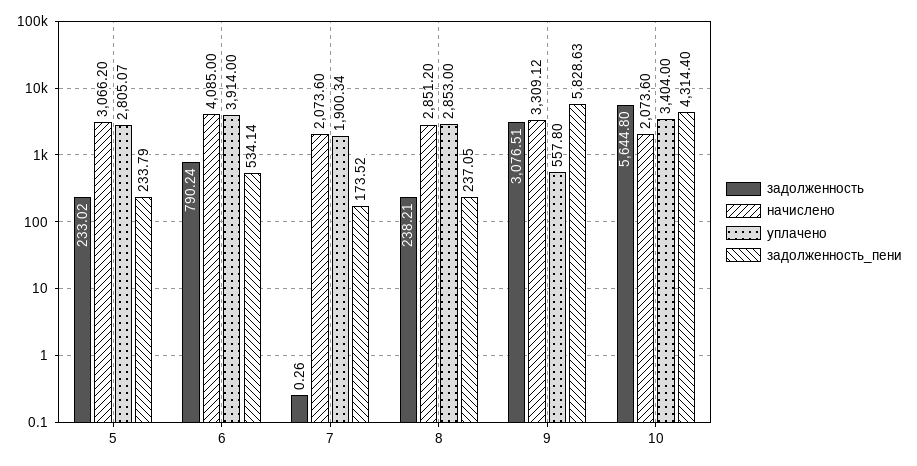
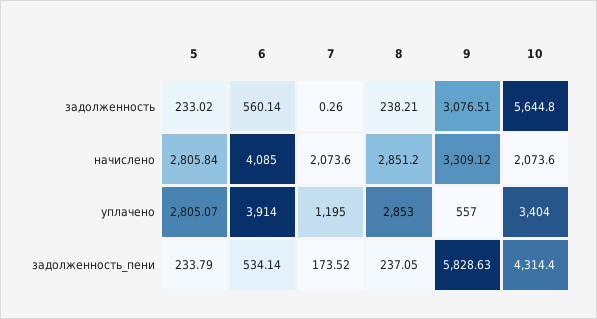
начислено, 5: 3066.2 -> 2805.84
задолженность, 6: 790.24 -> 560.14
уплачено, 7: 1900.34 -> 1195
уплачено, 9: 557.8 -> 557

